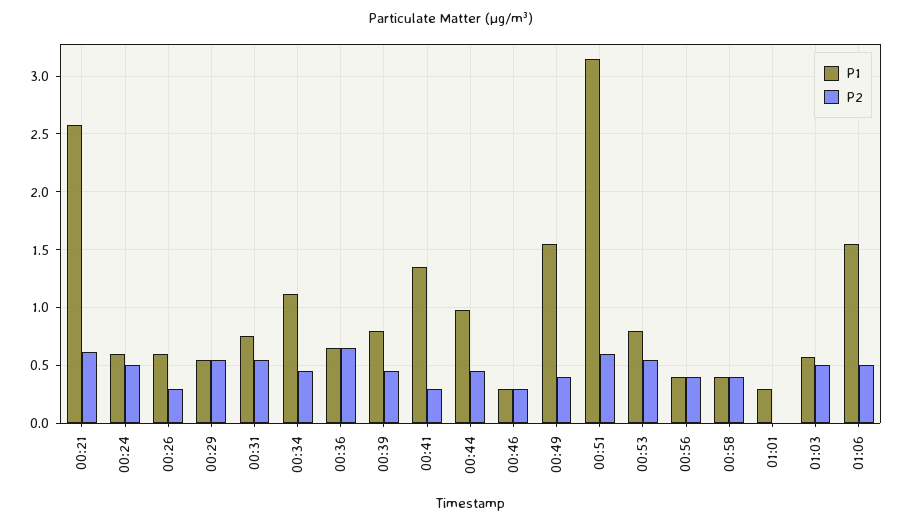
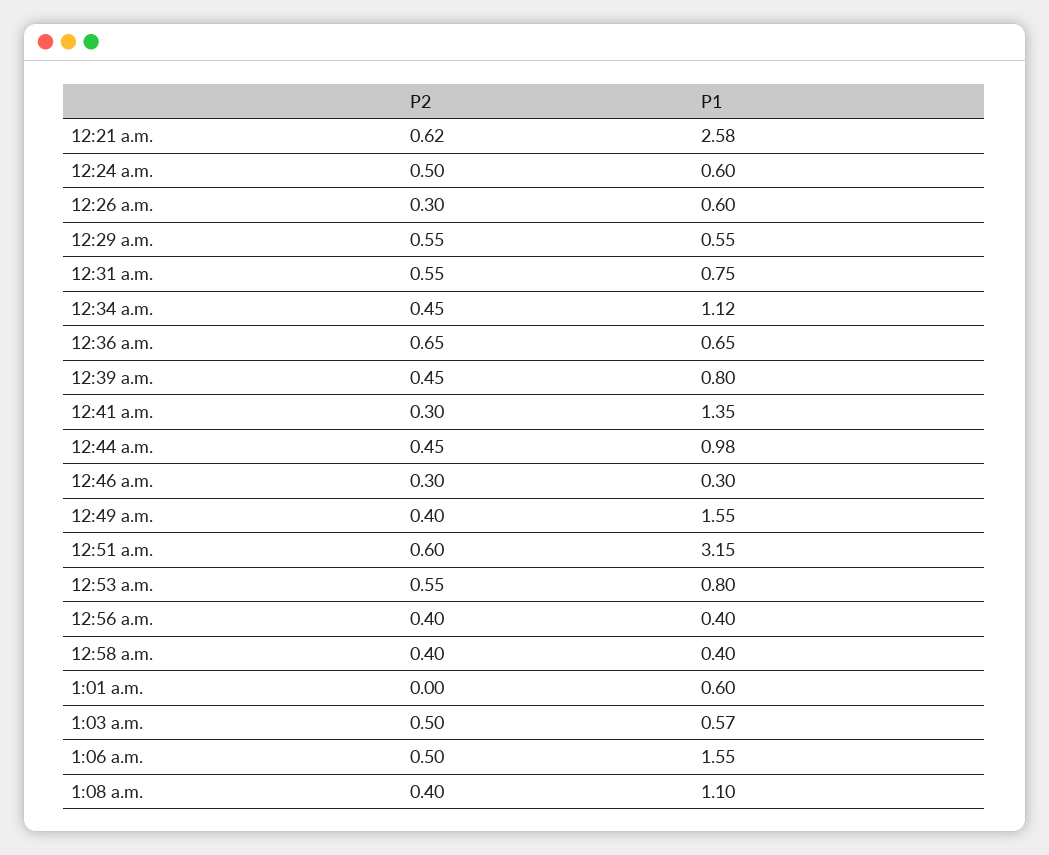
P1, 01:01: 0.3 -> 0.6
P2, 1:08 a.m.: none -> 0.4
P1, 1:08 a.m.: none -> 1.1

